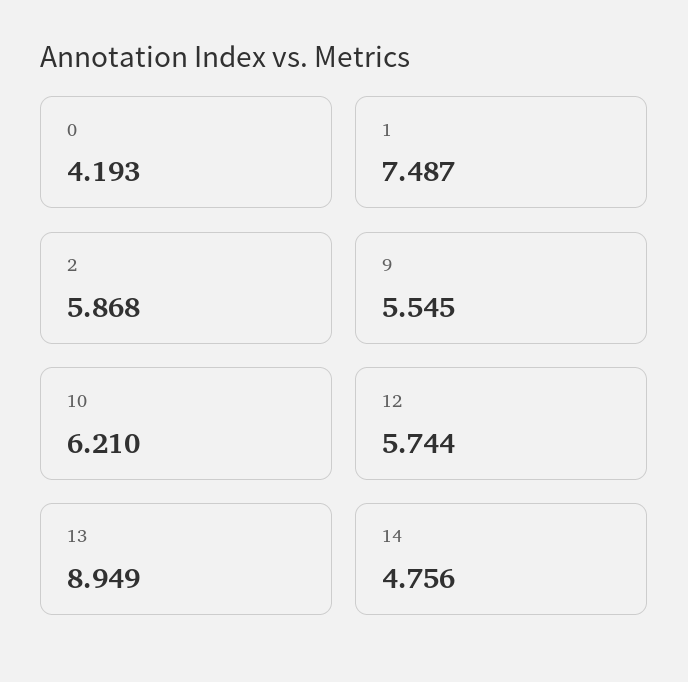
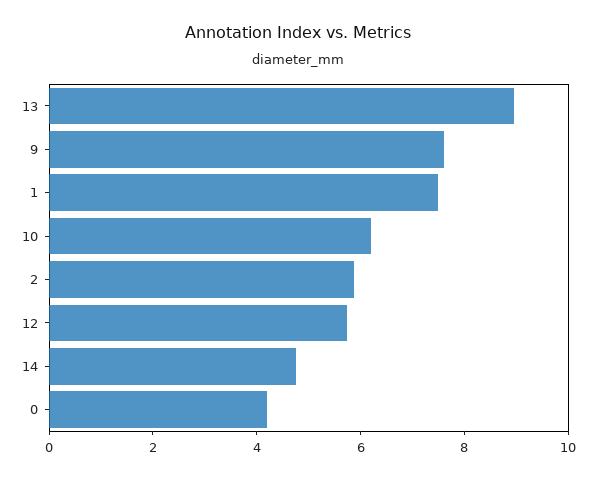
9: 5.545 -> 7.5

